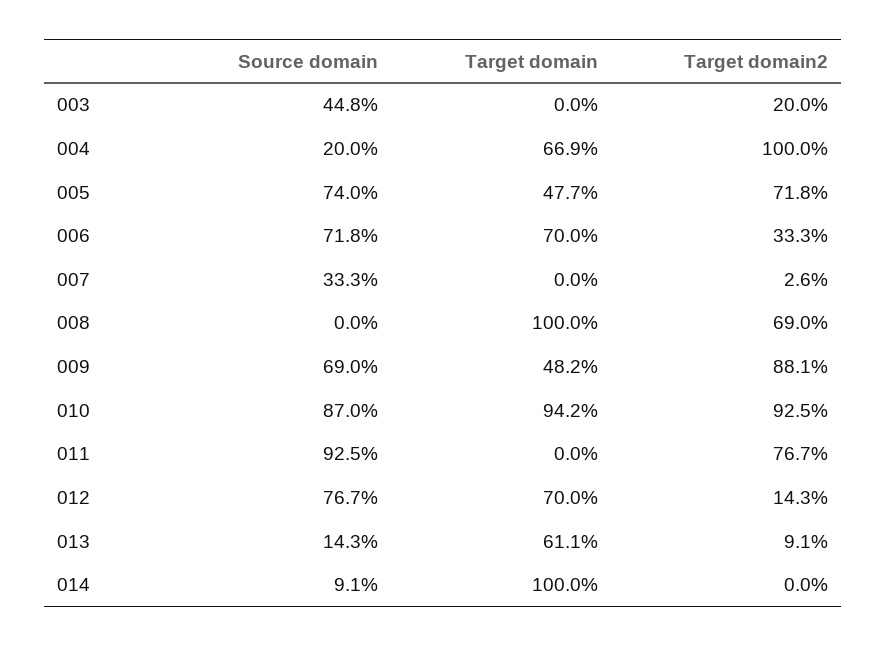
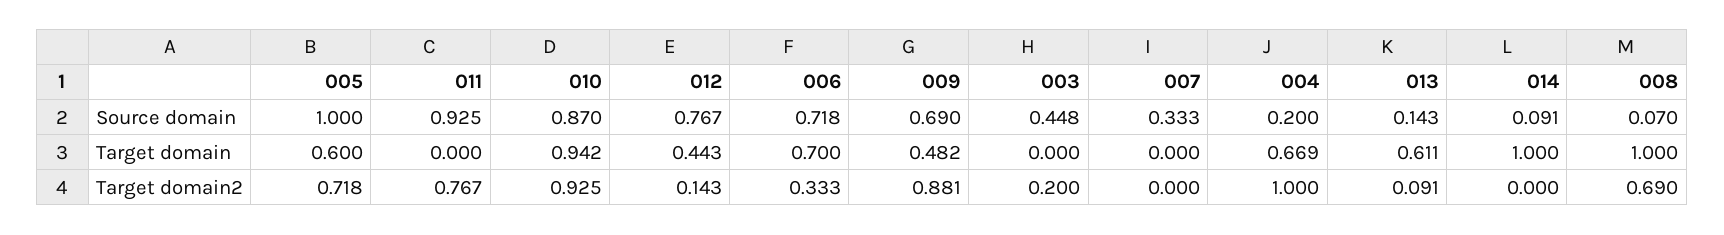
Source domain, 005: 0.74 -> 1
Target domain, 005: 0.477 -> 0.6
Target domain2, 007: 0.026 -> 0
Source domain, 008: 0 -> 0.07
Target domain, 012: 0.7 -> 0.443

